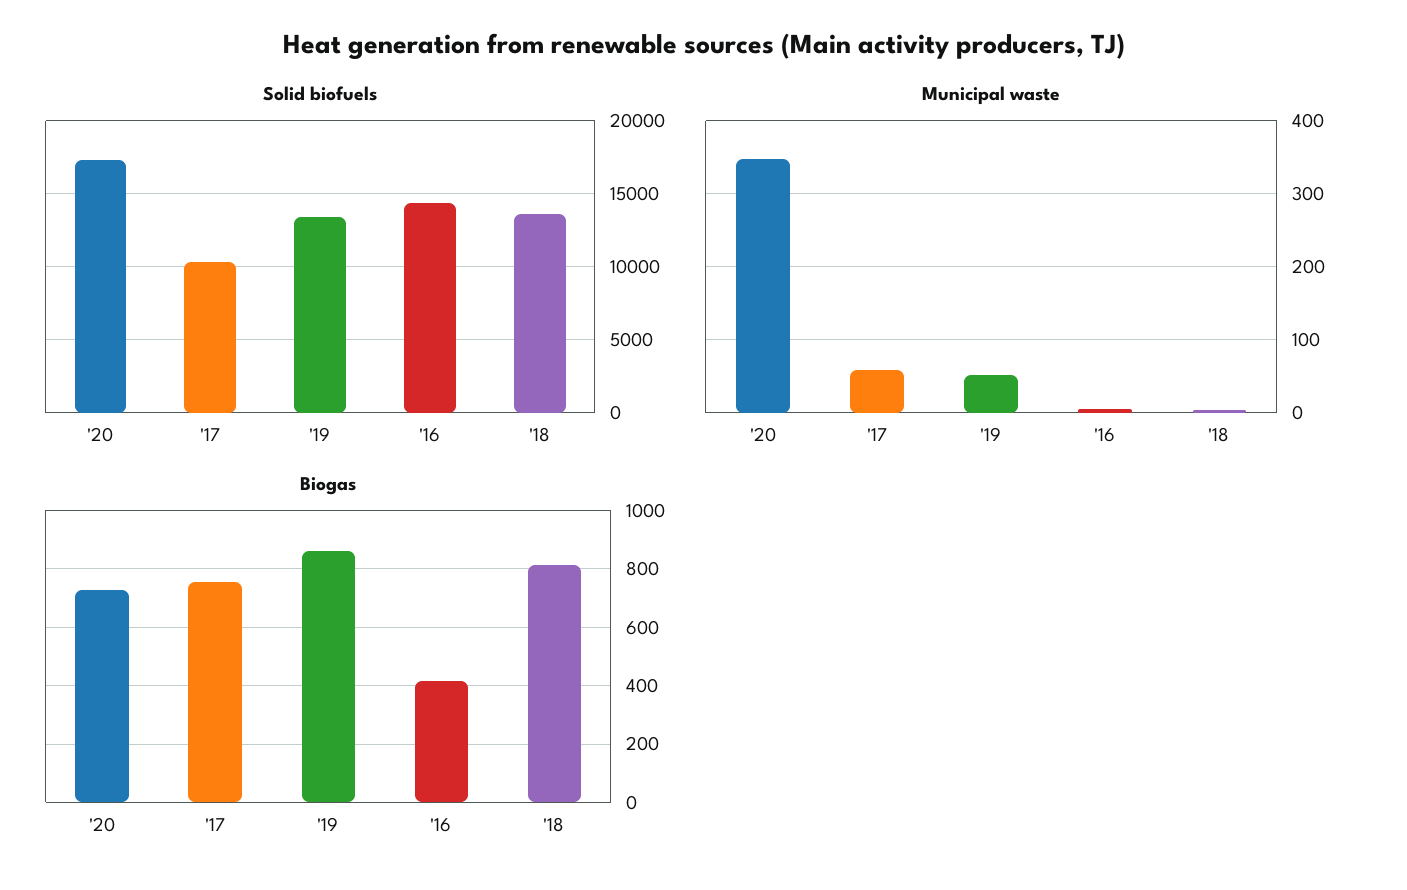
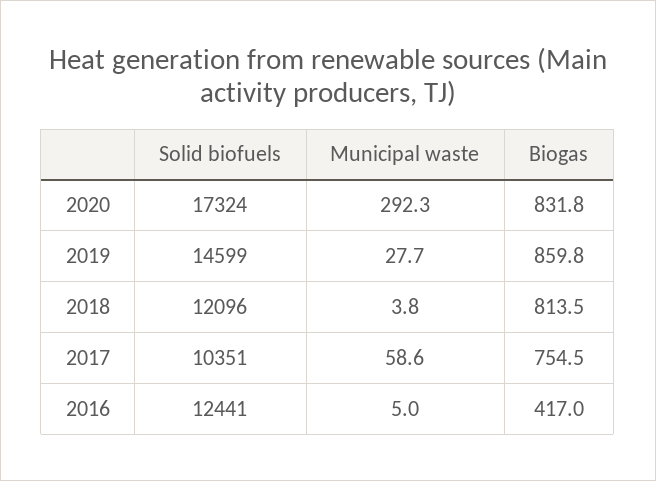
Solid biofuels, '19: 13500 -> 14599
Solid biofuels, '16: 14500 -> 12441
Solid biofuels, '18: 13500 -> 12096
Municipal waste, '20: 350 -> 292.3
Municipal waste, '19: 50 -> 27.7
Biogas, '20: 725 -> 831.8

